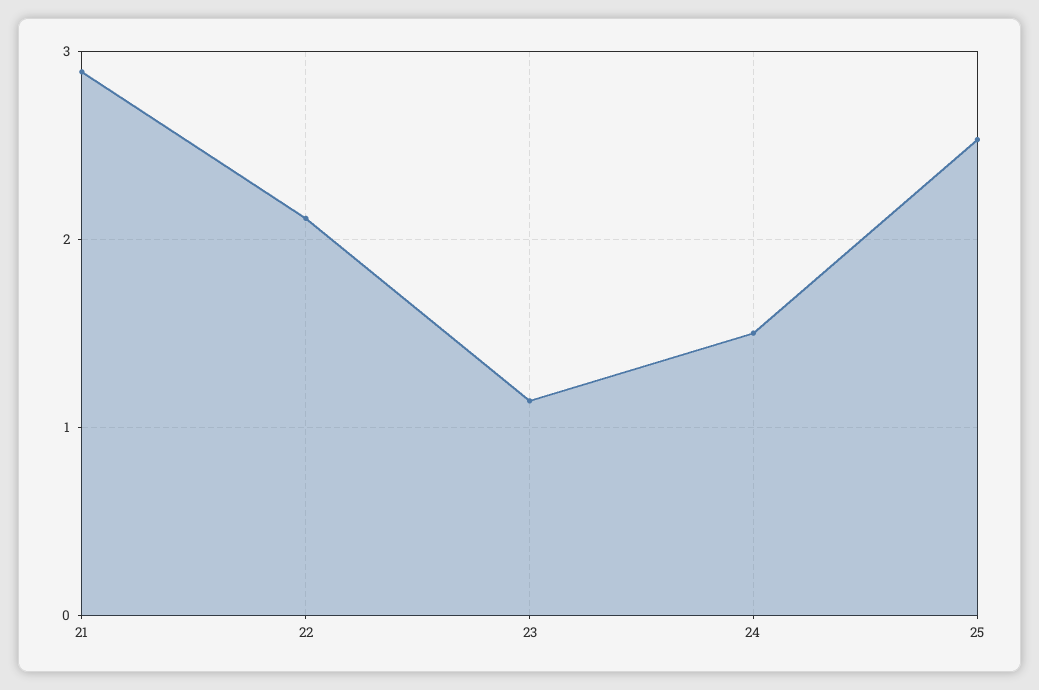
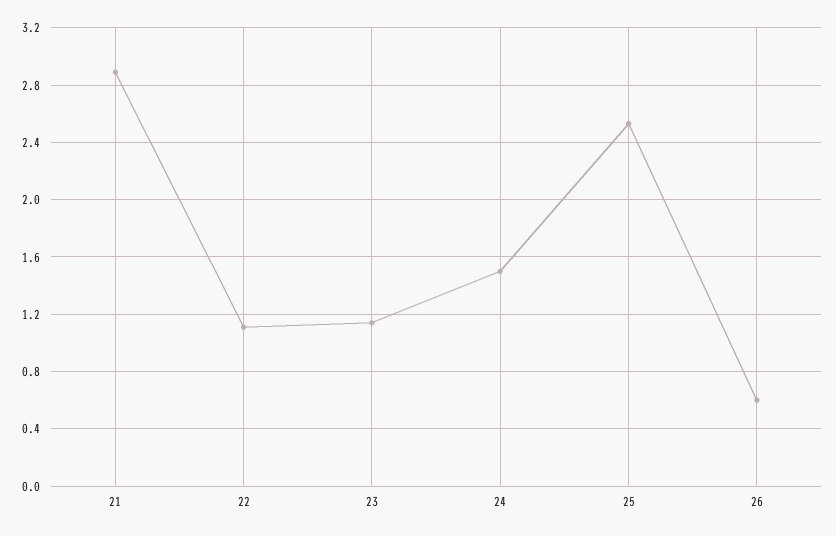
22: 2.1 -> 1.1
26: none -> 0.6

